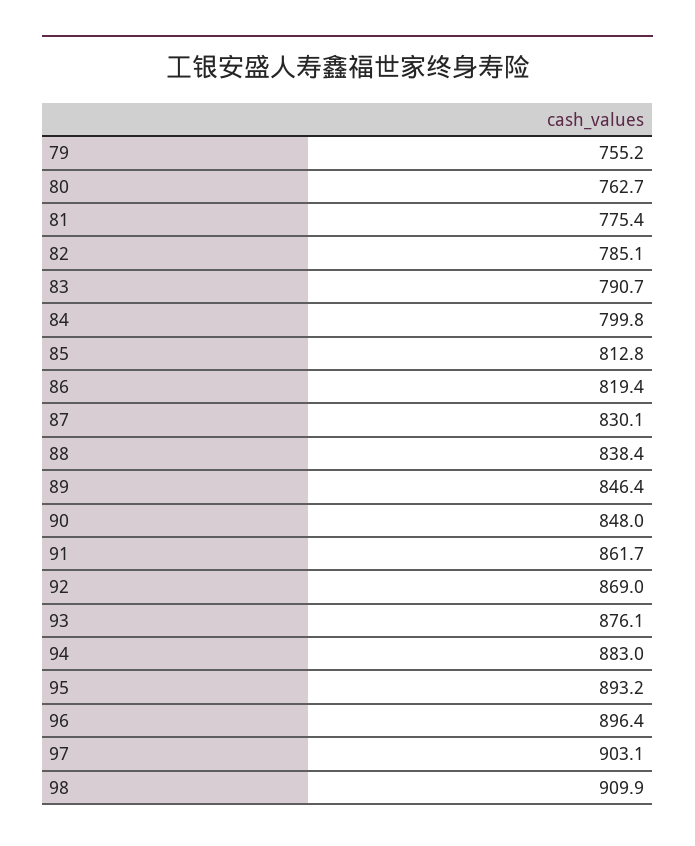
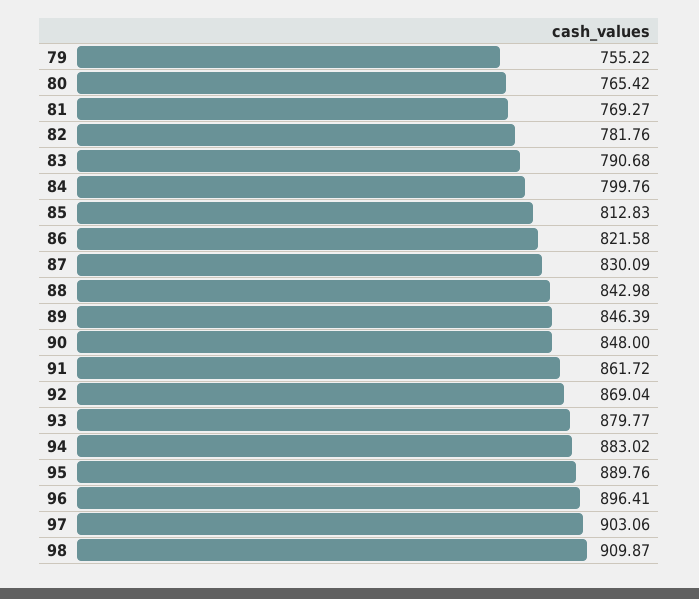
80: 762.7 -> 765.42
81: 775.4 -> 769.27
82: 785.1 -> 781.76
86: 819.4 -> 821.58
88: 838.4 -> 842.98
93: 876.1 -> 879.77
95: 893.2 -> 889.76

